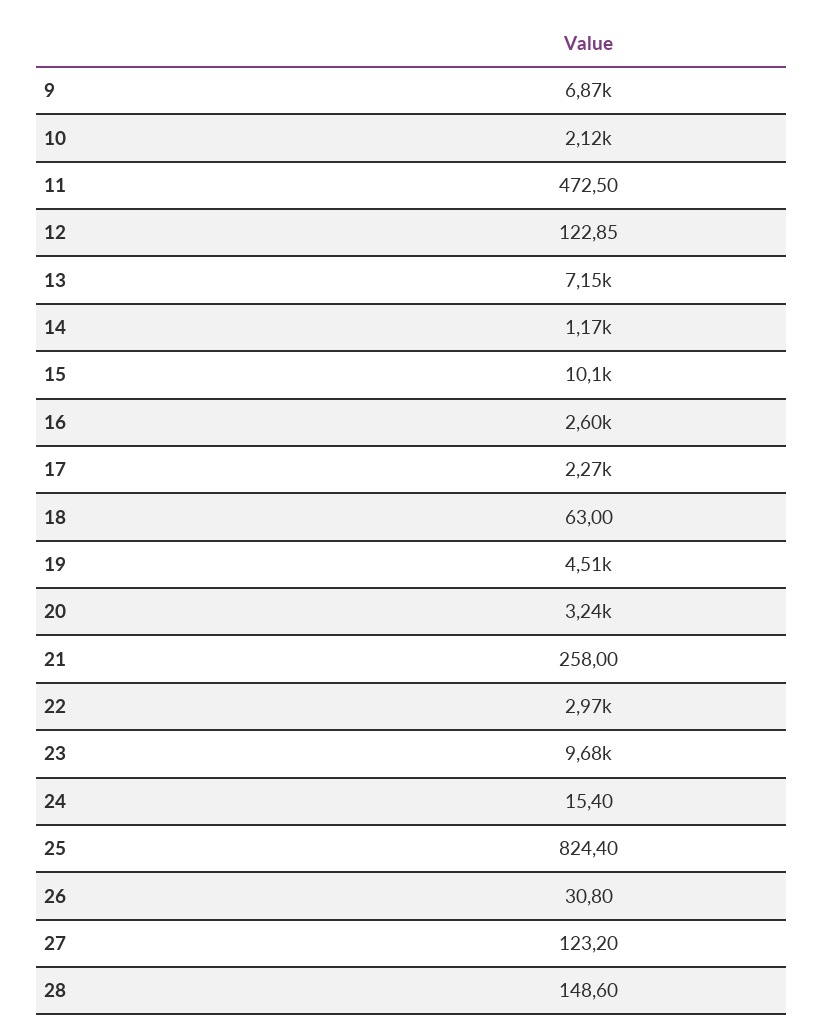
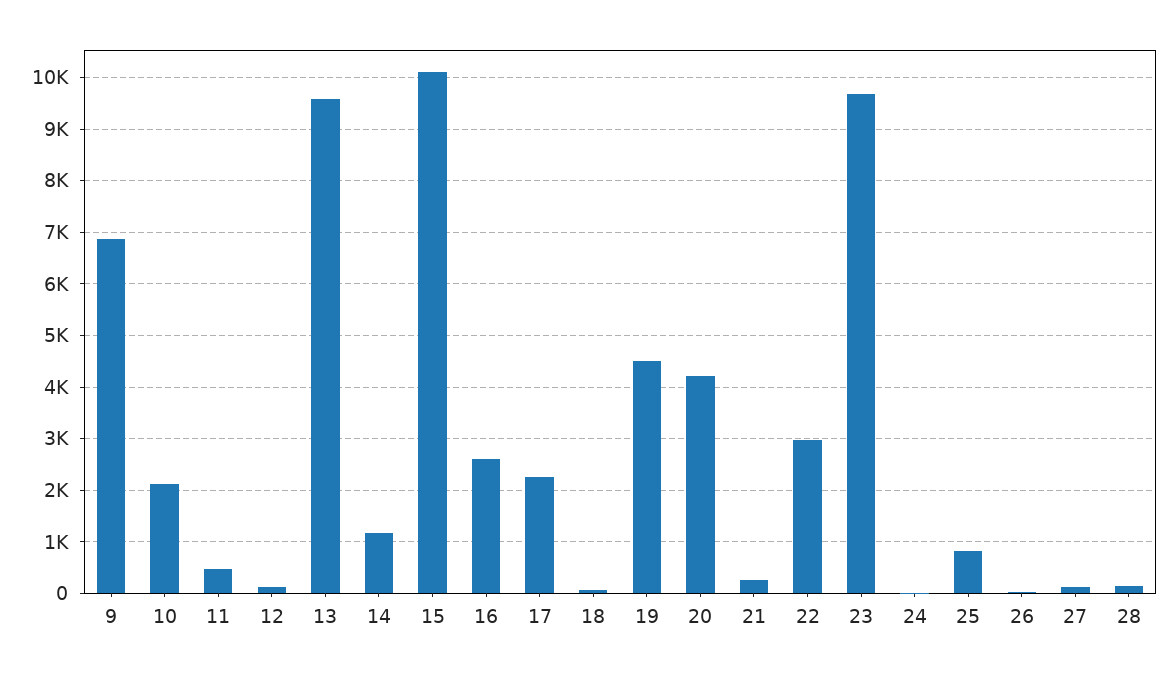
13: 7150 -> 9600
20: 3240 -> 4200

